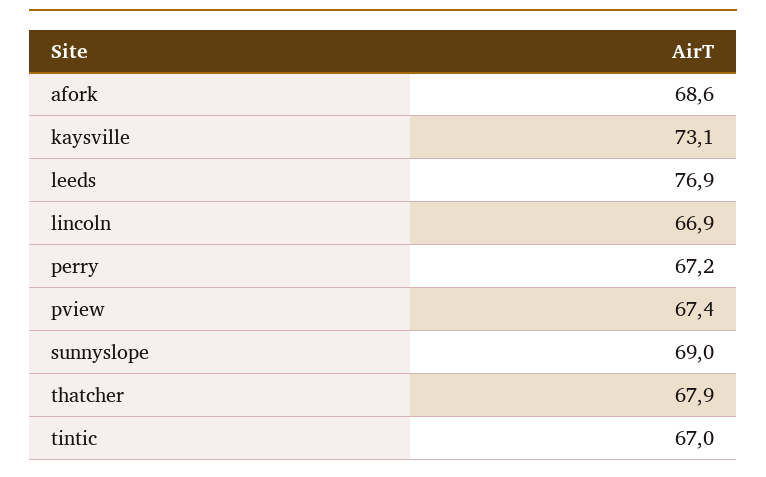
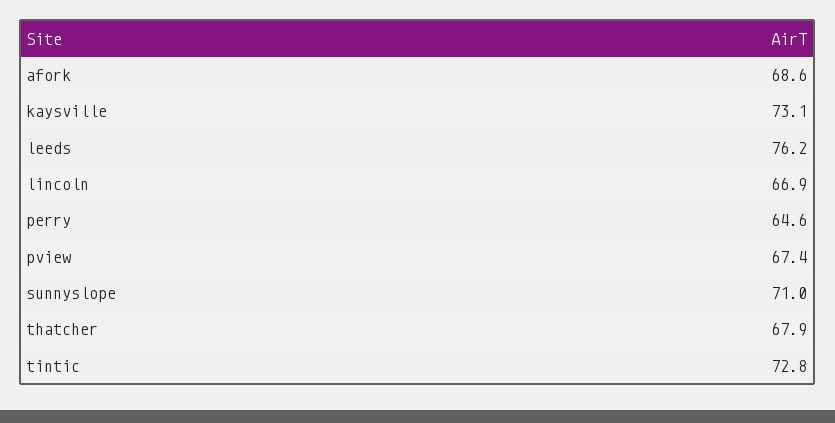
leeds: 76.9 -> 76.2
perry: 67.2 -> 64.6
sunnyslope: 69 -> 71
tintic: 67 -> 72.8

